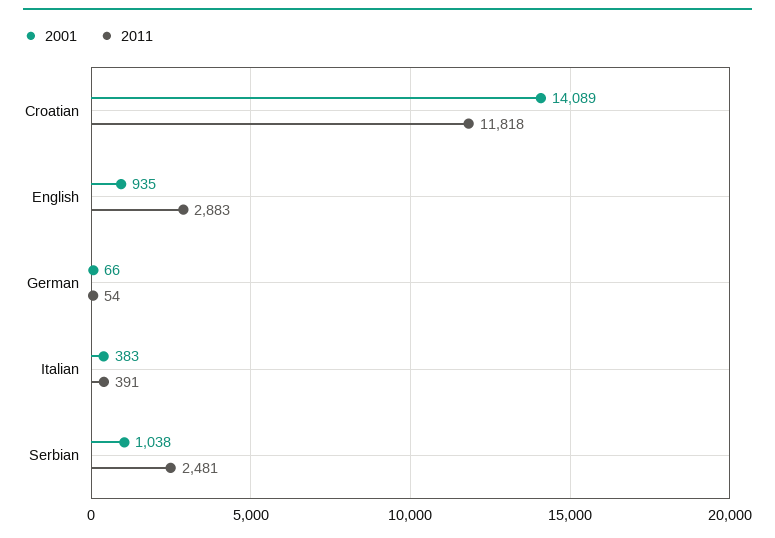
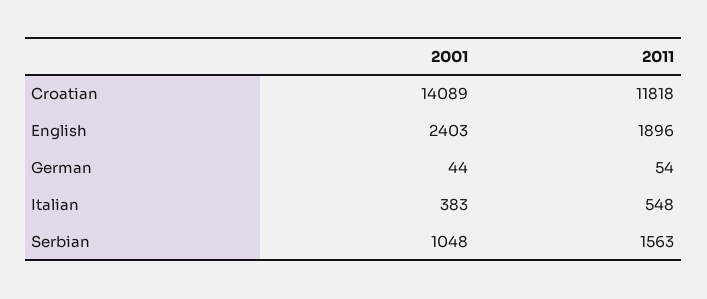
2001, English: 935 -> 2403
2011, English: 2883 -> 1896
2001, German: 66 -> 44
2011, Italian: 391 -> 548
2001, Serbian: 1038 -> 1048
2011, Serbian: 2481 -> 1563

